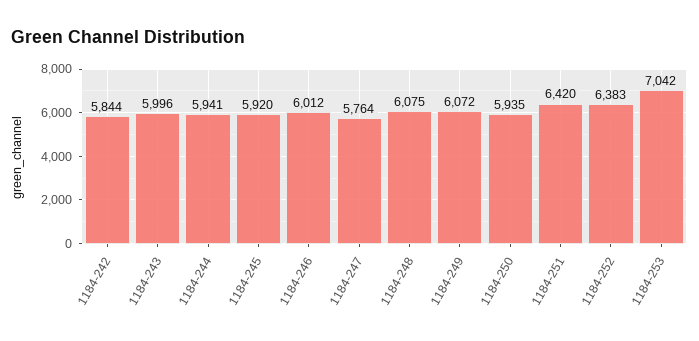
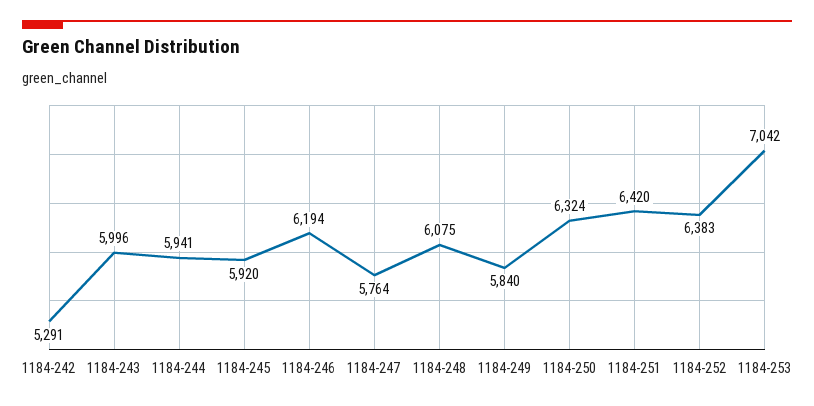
1184-242: 5844 -> 5291
1184-246: 6012 -> 6194
1184-249: 6072 -> 5840
1184-250: 5935 -> 6324

